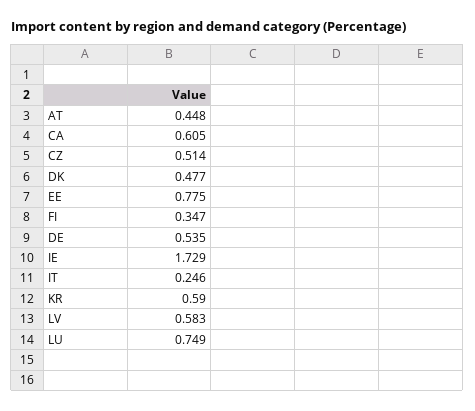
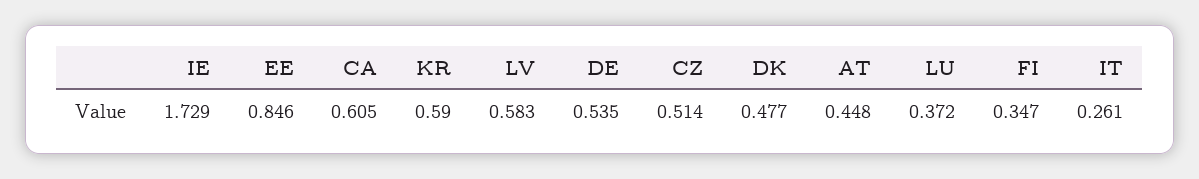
EE: 0.775 -> 0.846
IT: 0.246 -> 0.261
LU: 0.749 -> 0.372

